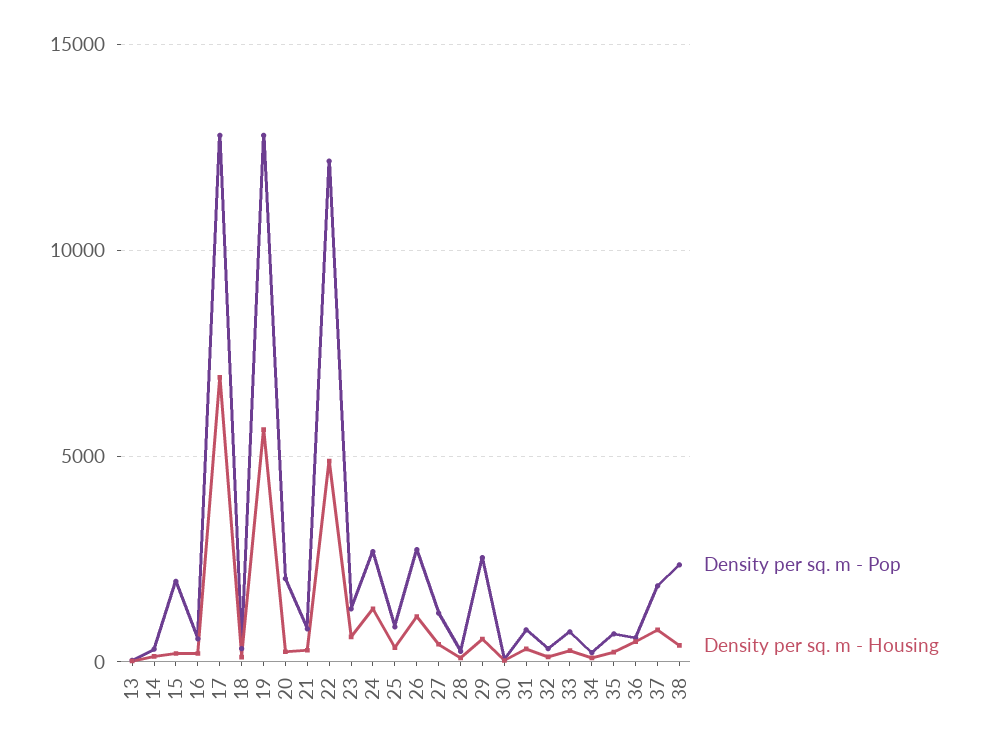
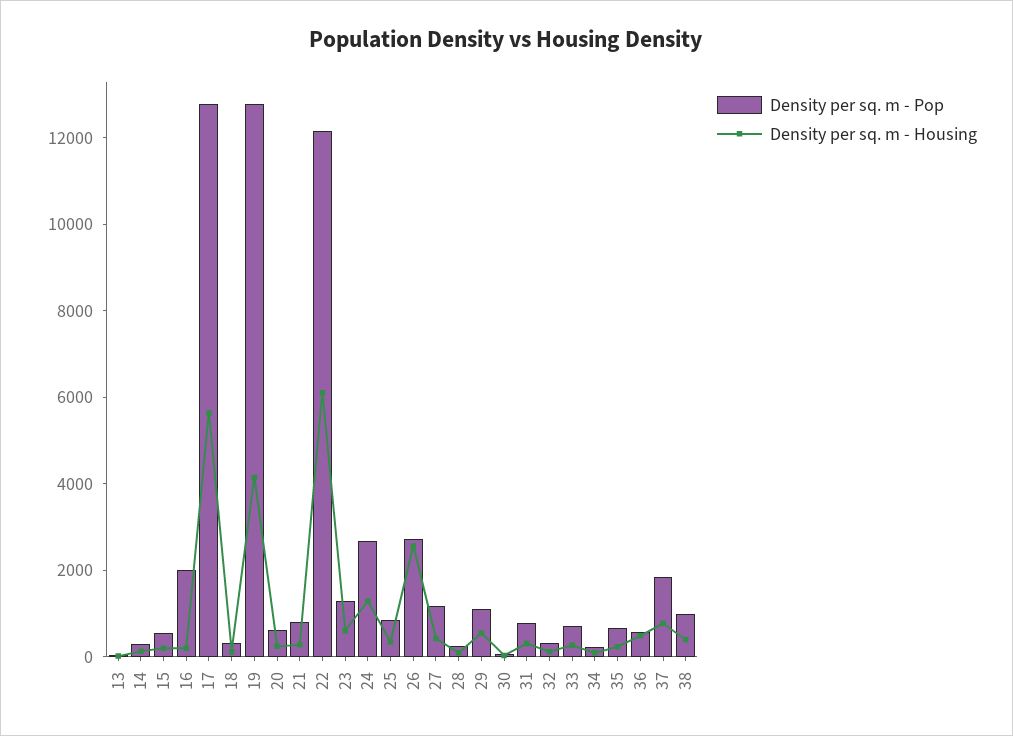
Density per sq. m - Pop, 15: 2000 -> 500
Density per sq. m - Pop, 16: 500 -> 2000
Density per sq. m - Housing, 17: 7000 -> 5500
Density per sq. m - Housing, 19: 5500 -> 4000
Density per sq. m - Pop, 20: 2000 -> 500
Density per sq. m - Housing, 22: 5000 -> 6000
Density per sq. m - Housing, 26: 1000 -> 2500
Density per sq. m - Pop, 29: 2500 -> 1000
Density per sq. m - Pop, 38: 2500 -> 1000

